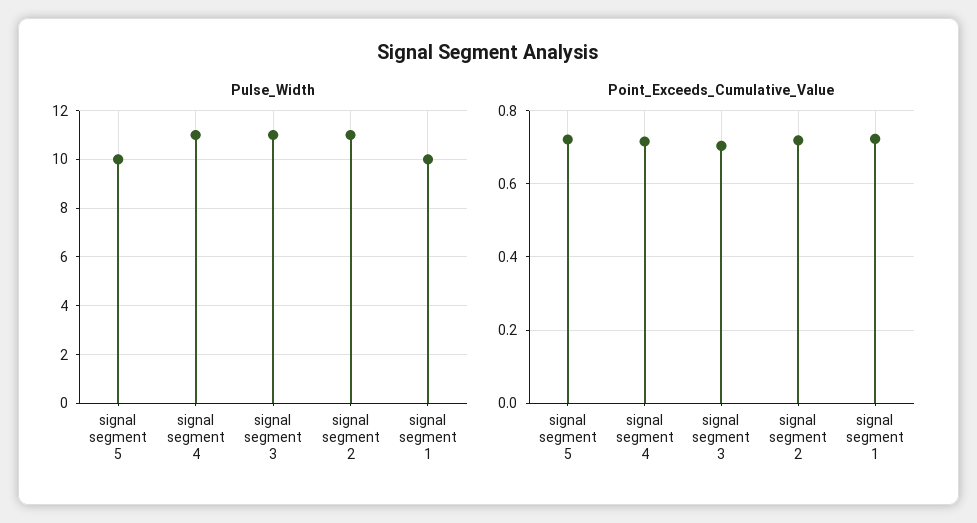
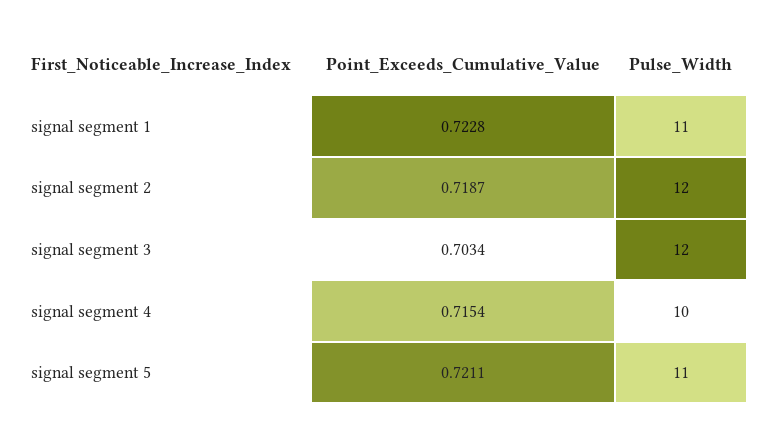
Pulse_Width, signal segment 5: 10 -> 11
Pulse_Width, signal segment 4: 11 -> 10
Pulse_Width, signal segment 3: 11 -> 12
Pulse_Width, signal segment 2: 11 -> 12
Pulse_Width, signal segment 1: 10 -> 11

